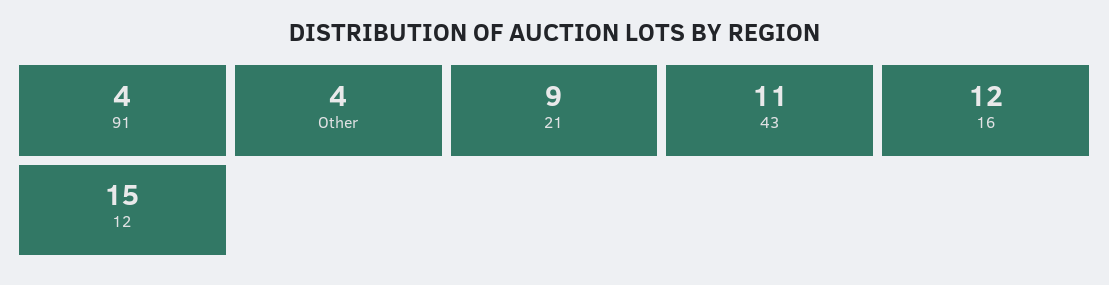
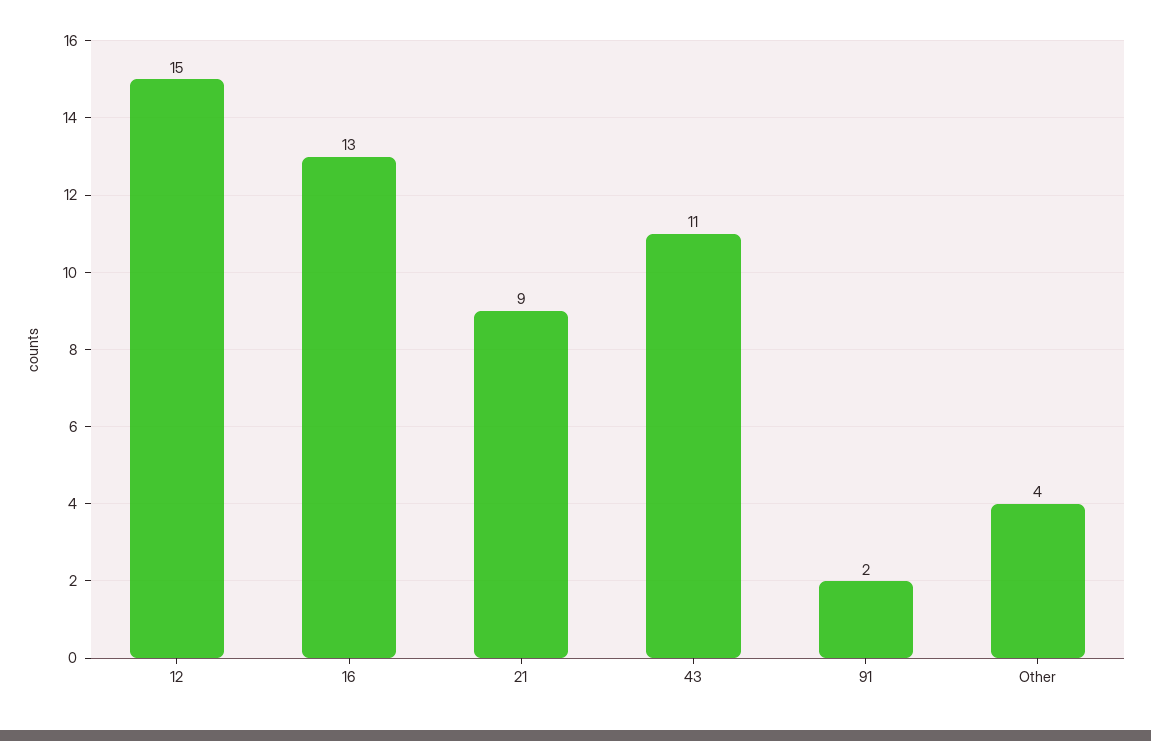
91: 4 -> 2
16: 12 -> 13

